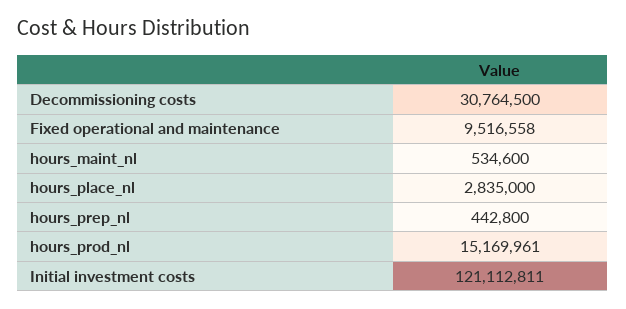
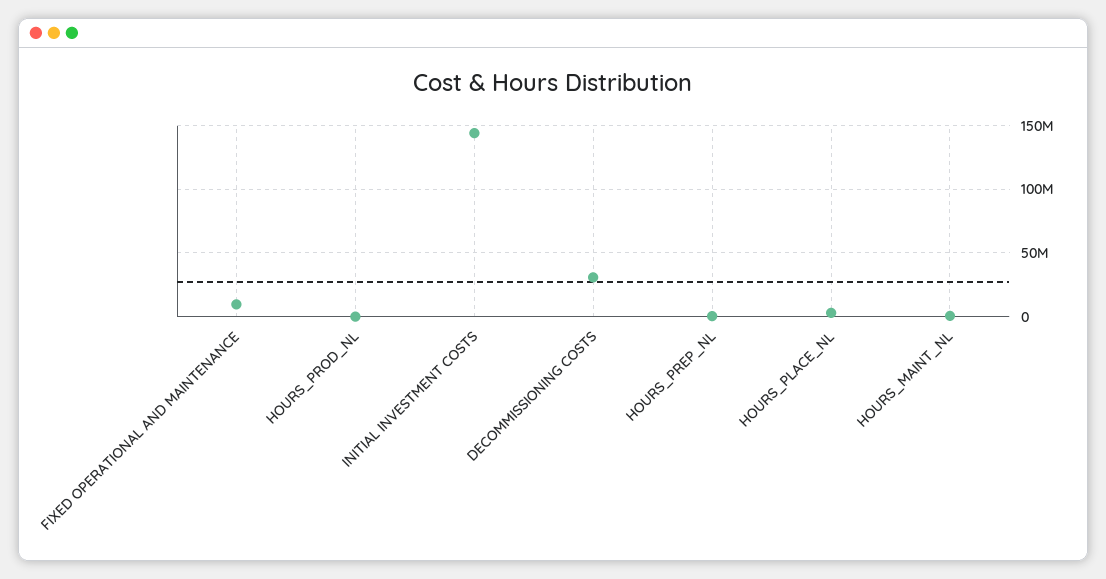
hours_prod_nl: 15169961 -> 0
Initial investment costs: 121112811 -> 145000000

